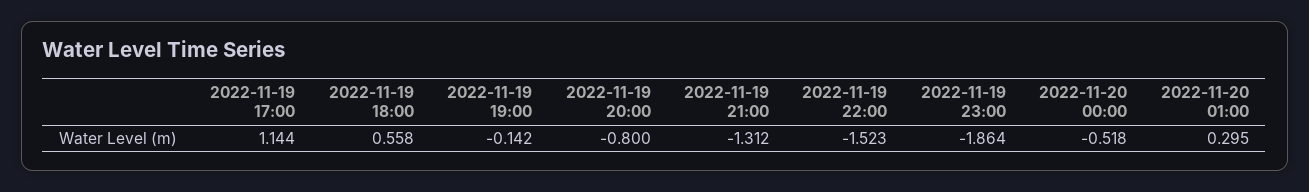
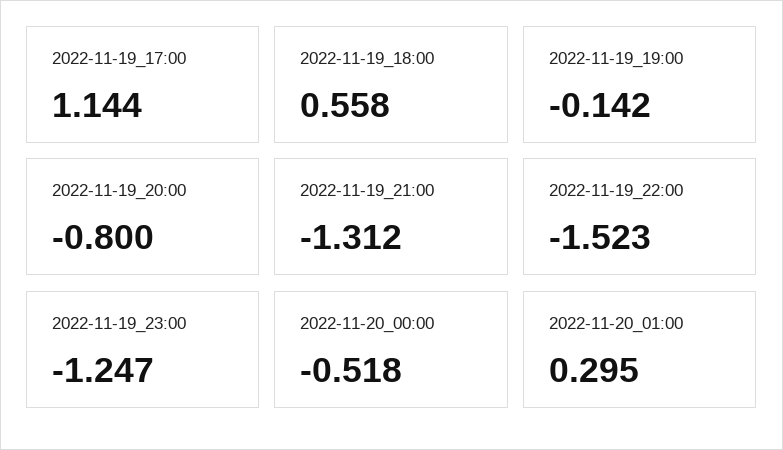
2022-11-19 23:00: -1.864 -> -1.247

